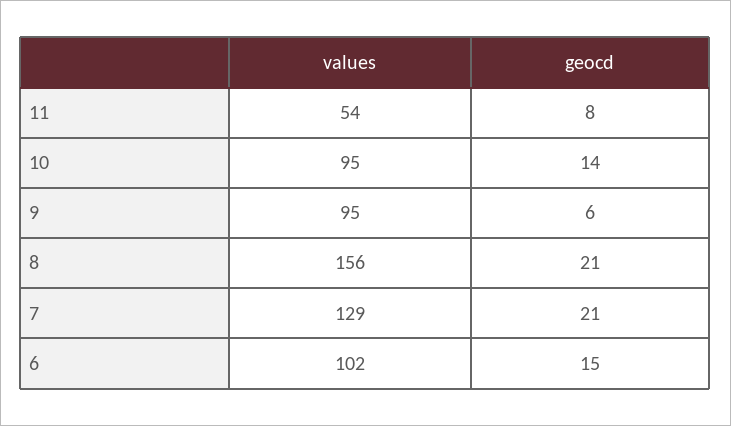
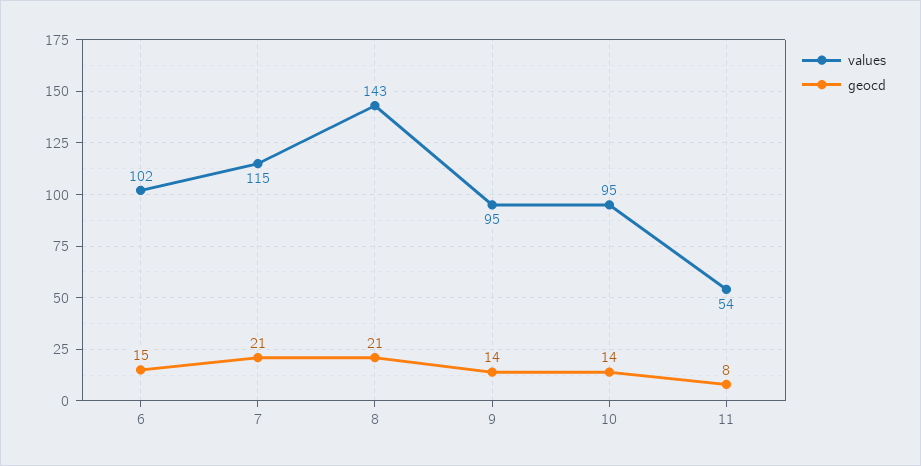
geocd, 9: 6 -> 14
values, 8: 156 -> 143
values, 7: 129 -> 115

